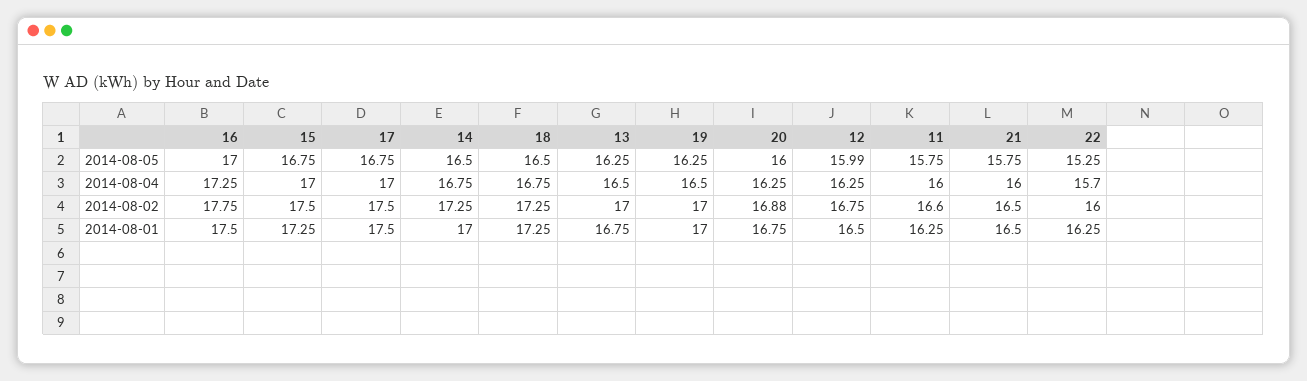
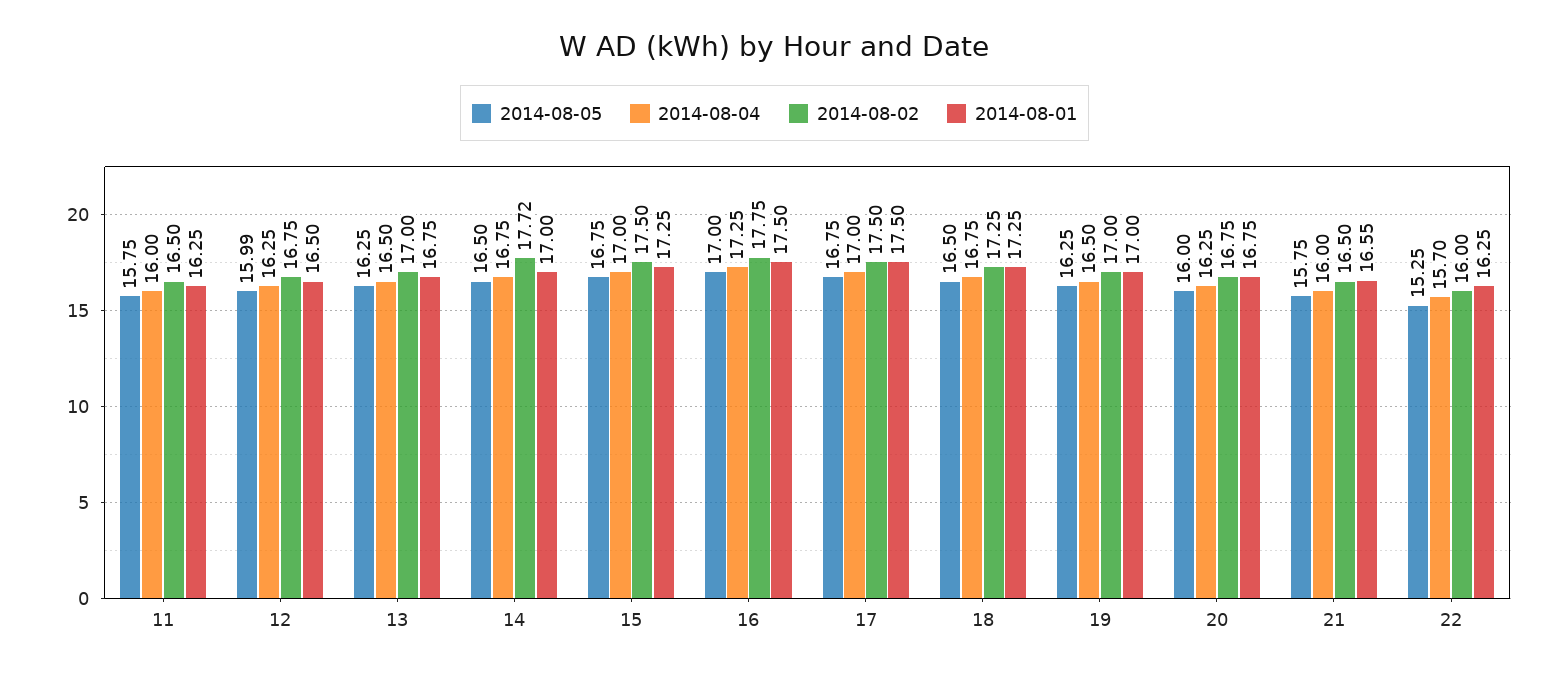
2014-08-02, 14: 17.25 -> 17.72
2014-08-02, 20: 16.88 -> 16.75
2014-08-02, 11: 16.6 -> 16.5
2014-08-01, 21: 16.5 -> 16.55

